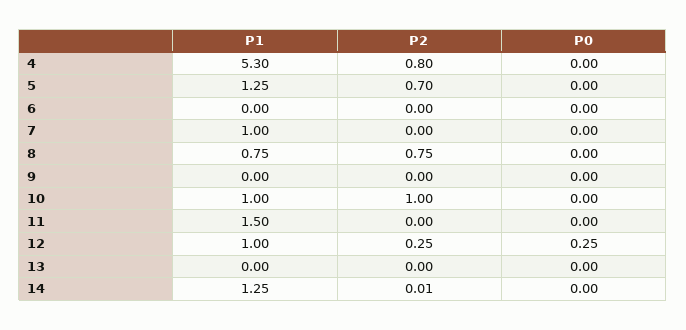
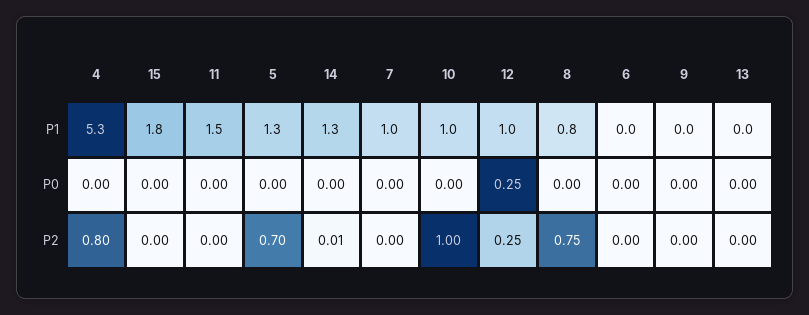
P1, 15: none -> 1.8
P0, 15: none -> 0
P2, 15: none -> 0

